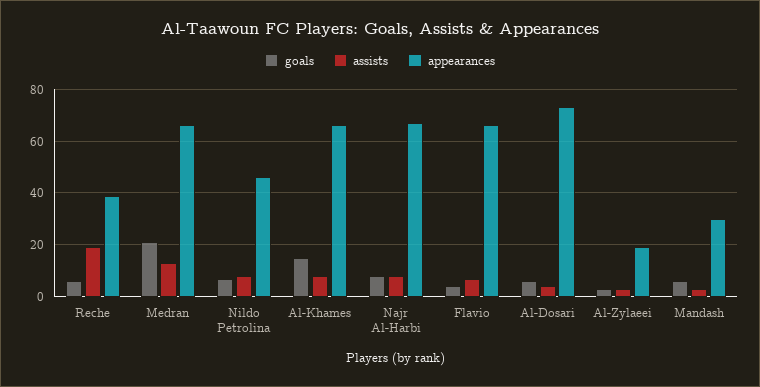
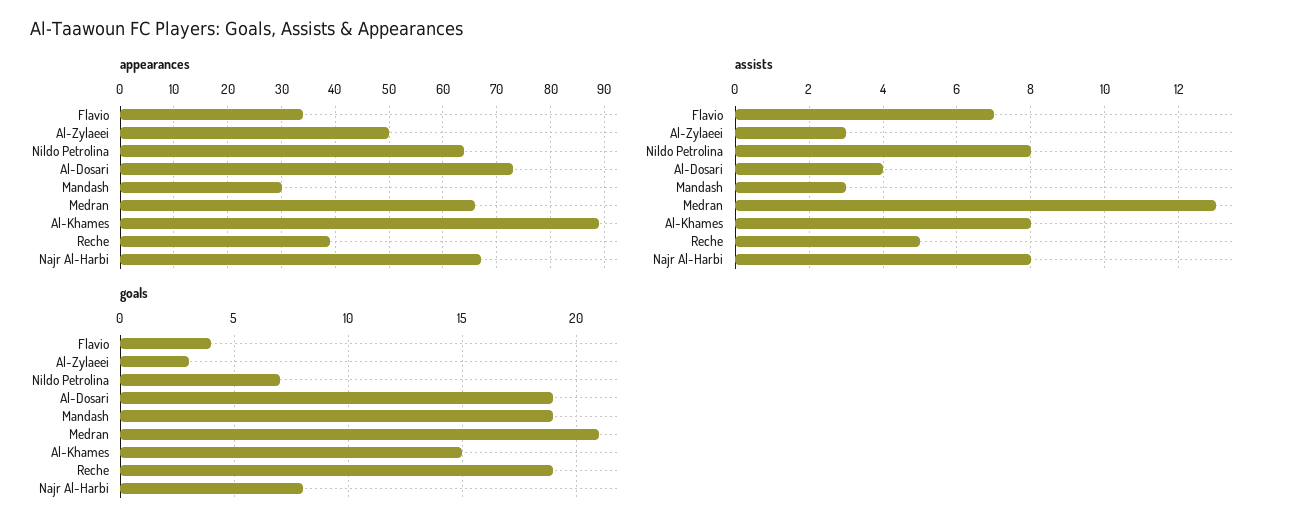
goals, Reche: 5 -> 19
assists, Reche: 20 -> 5
appearances, Nildo Petrolina: 45 -> 65
appearances, Al-Khames: 65 -> 90
appearances, Flavio: 65 -> 35
goals, Al-Dosari: 5 -> 19
appearances, Al-Zylaeei: 20 -> 50
goals, Mandash: 5 -> 19

